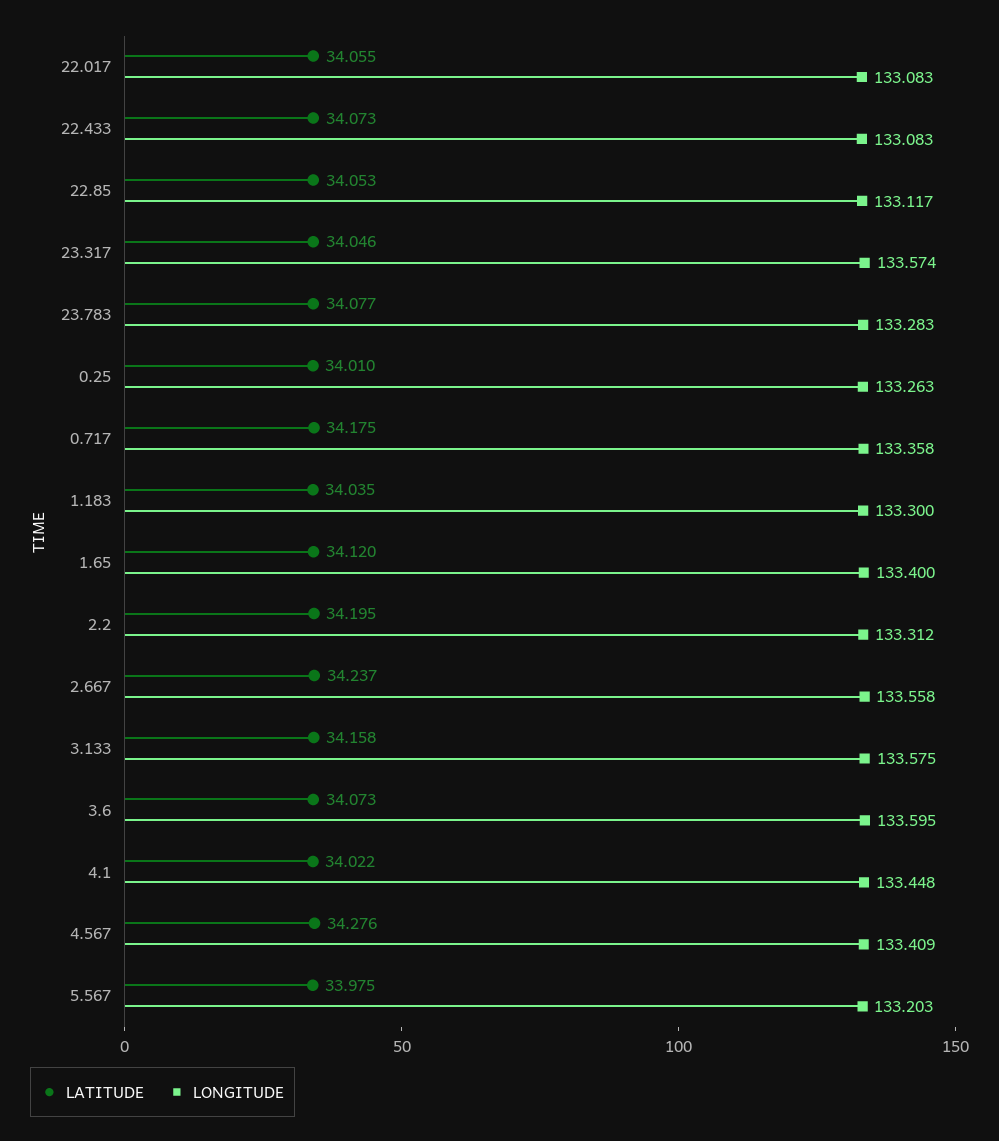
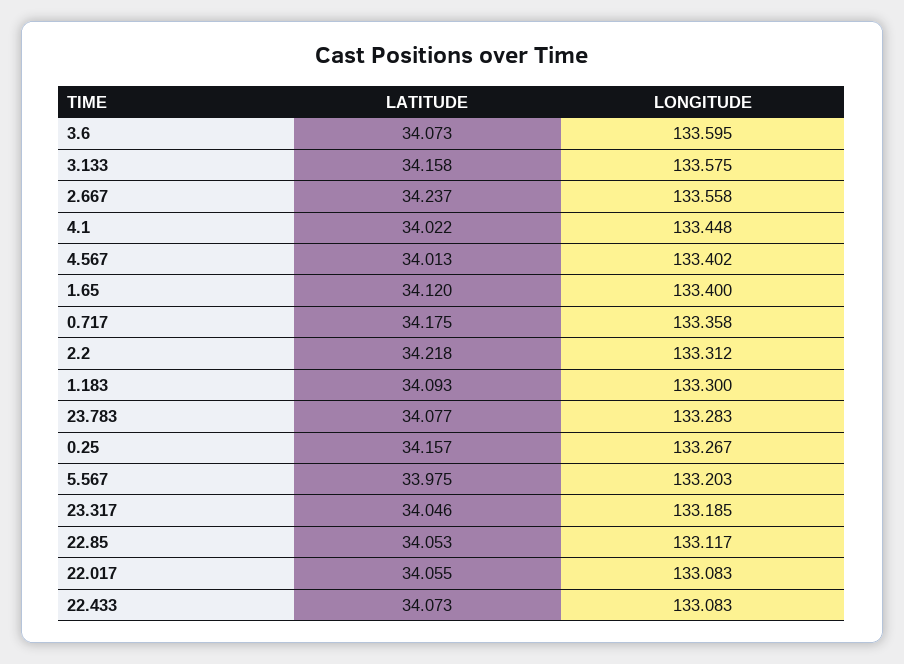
LONGITUDE, 23.317: 133.574 -> 133.185
LATITUDE, 0.25: 34.01 -> 34.157
LONGITUDE, 0.25: 133.263 -> 133.267
LATITUDE, 1.183: 34.035 -> 34.093
LATITUDE, 2.2: 34.195 -> 34.218
LATITUDE, 4.567: 34.276 -> 34.013
LONGITUDE, 4.567: 133.409 -> 133.402

